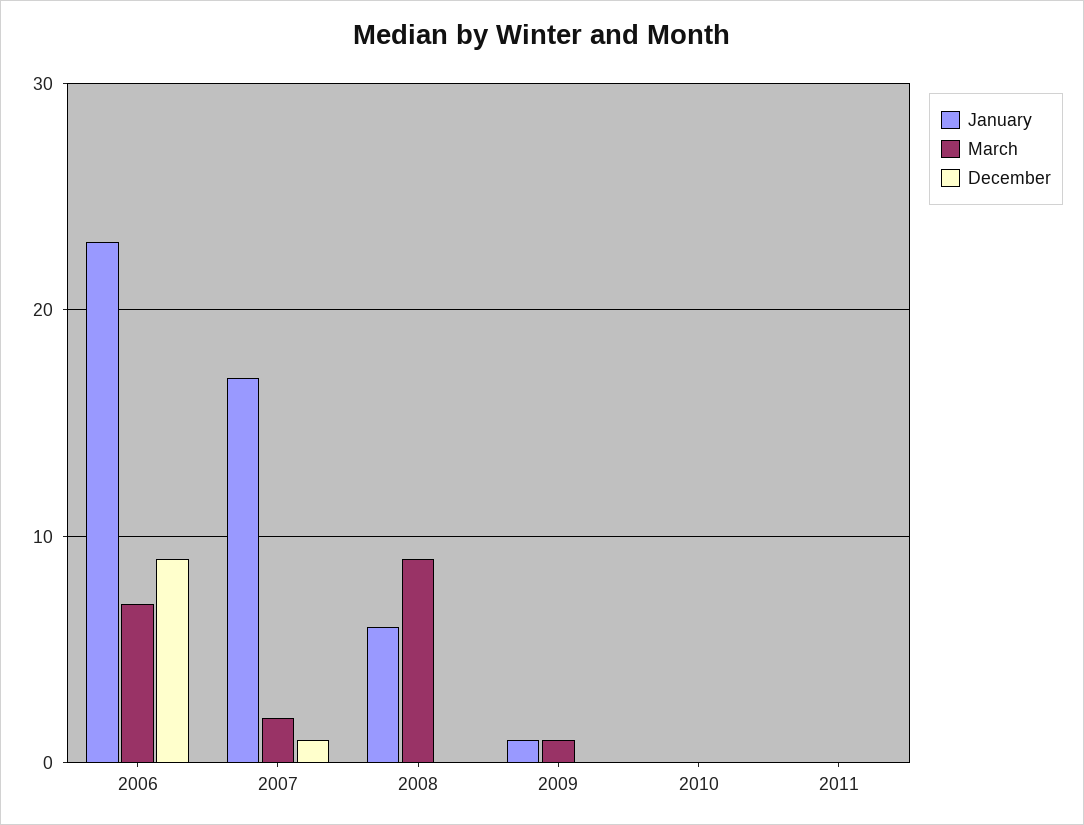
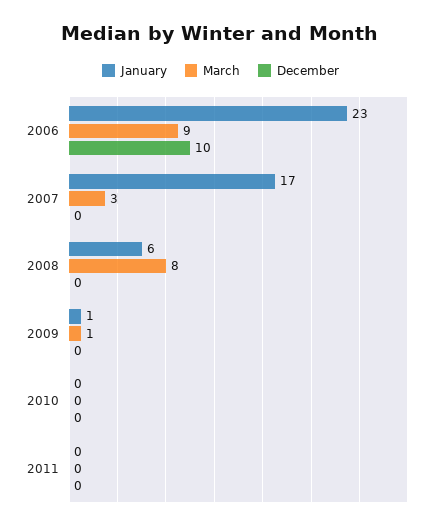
March, 2006: 7 -> 9
December, 2006: 9 -> 10
March, 2007: 2 -> 3
December, 2007: 1 -> 0
March, 2008: 9 -> 8

